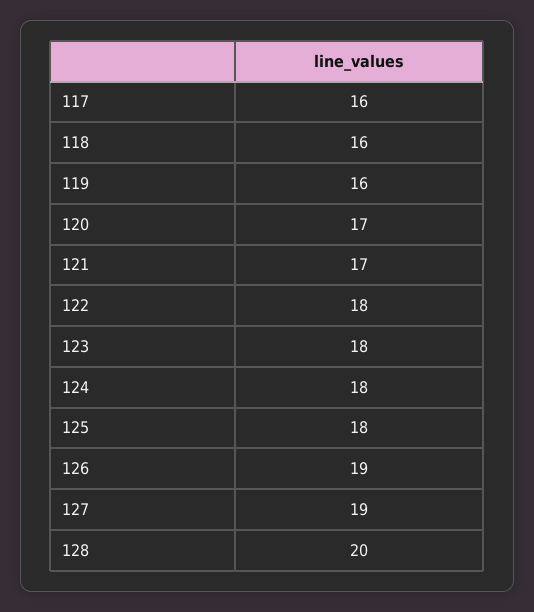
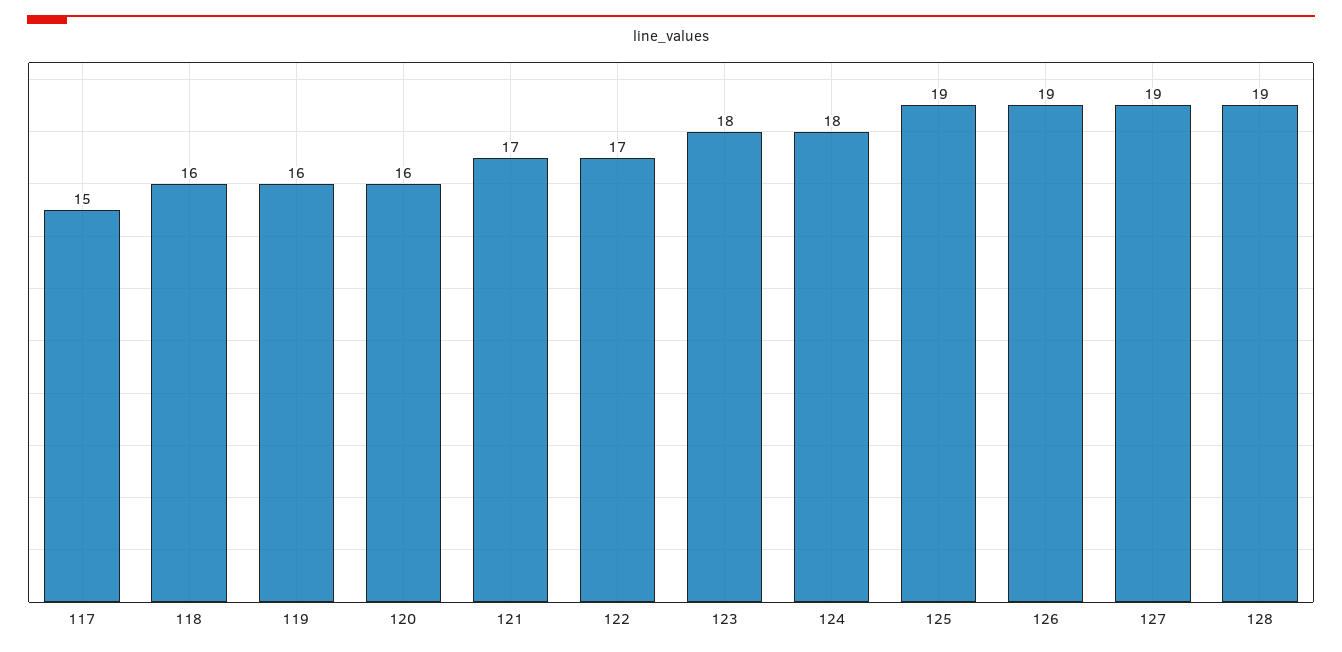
117: 16 -> 15
120: 17 -> 16
122: 18 -> 17
125: 18 -> 19
128: 20 -> 19

